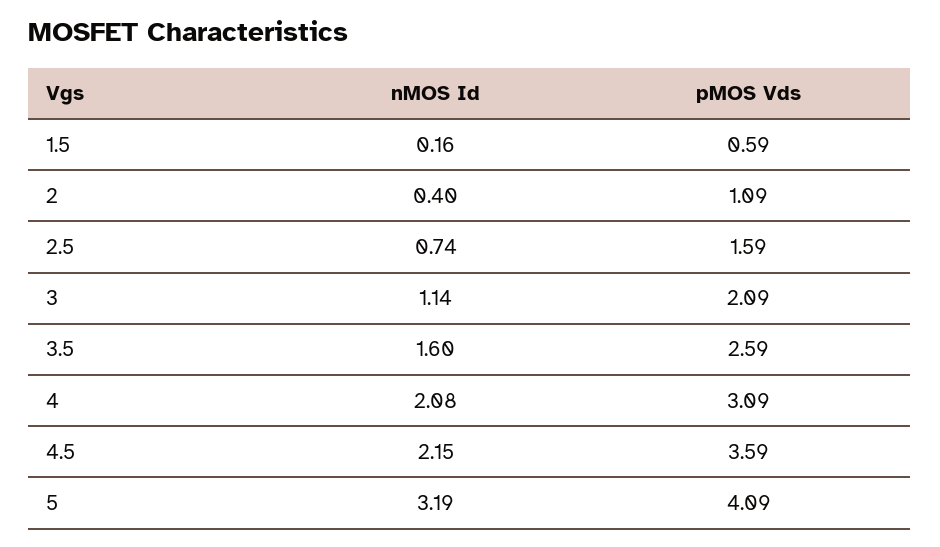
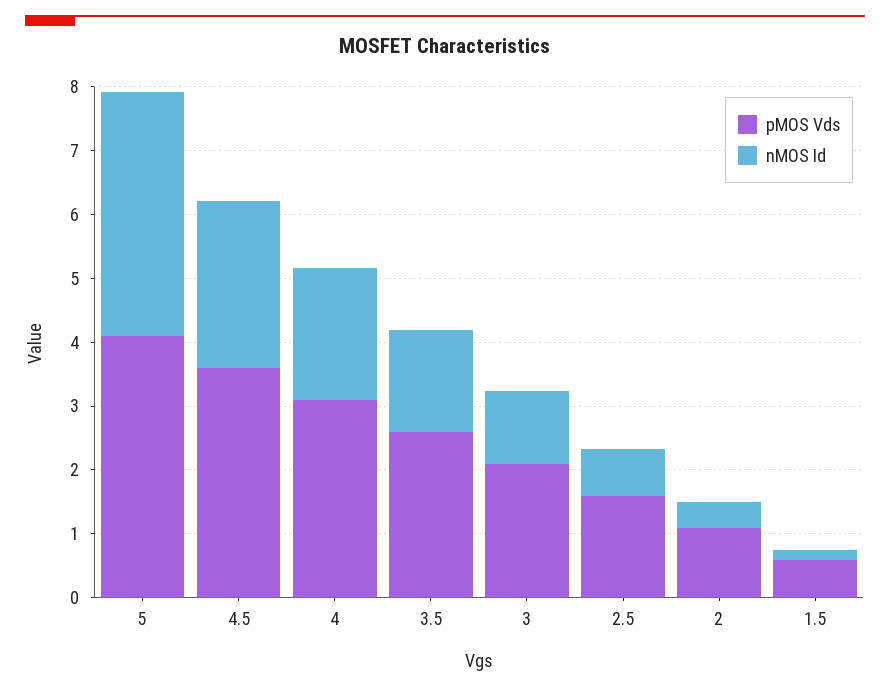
nMOS Id, 4.5: 2.15 -> 2.6
nMOS Id, 5: 3.19 -> 3.8

